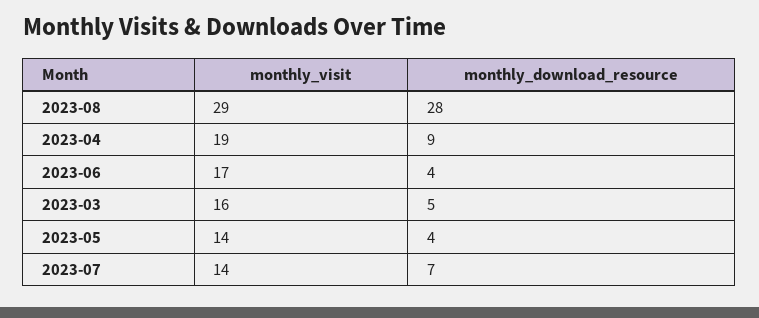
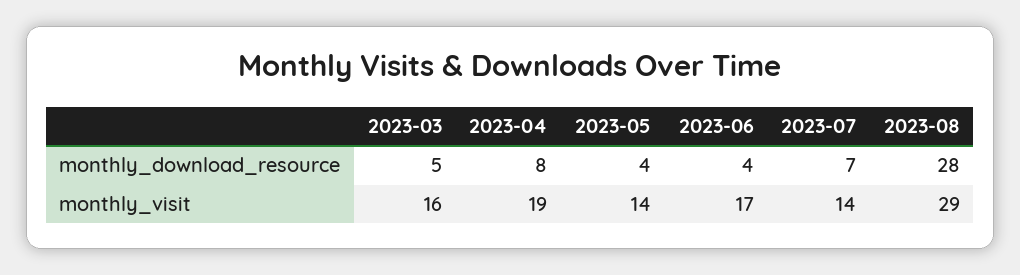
monthly_download_resource, 2023-04: 9 -> 8

